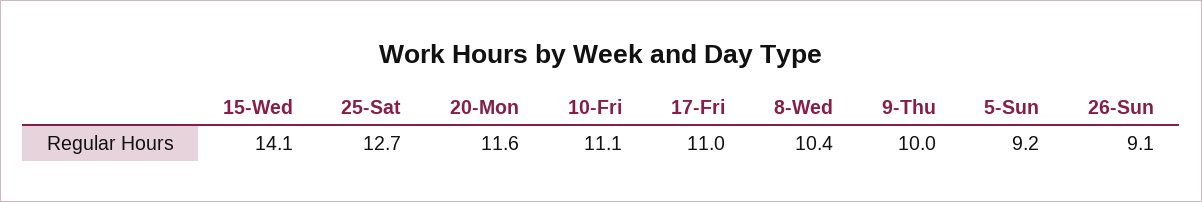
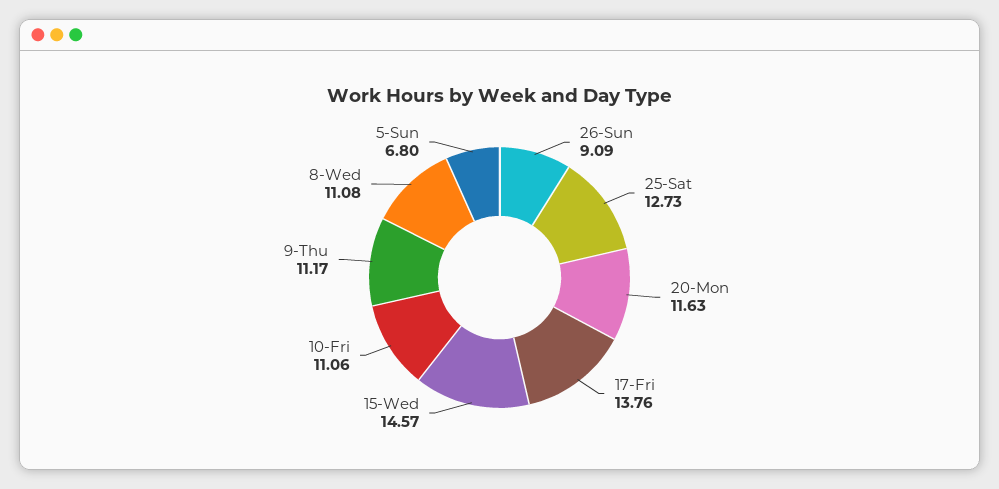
15-Wed: 14.1 -> 14.57
17-Fri: 11 -> 13.76
8-Wed: 10.4 -> 11.08
9-Thu: 10 -> 11.17
5-Sun: 9.2 -> 6.8

